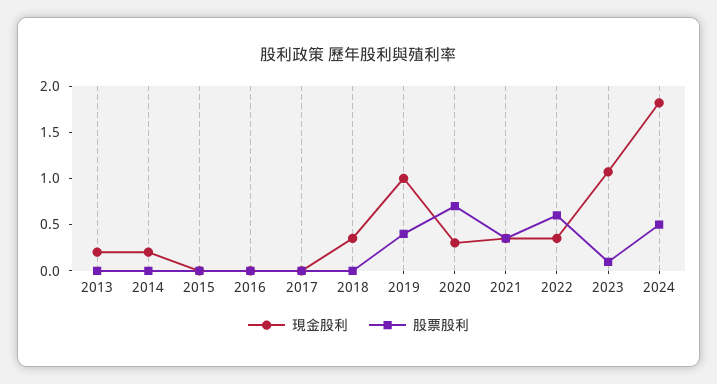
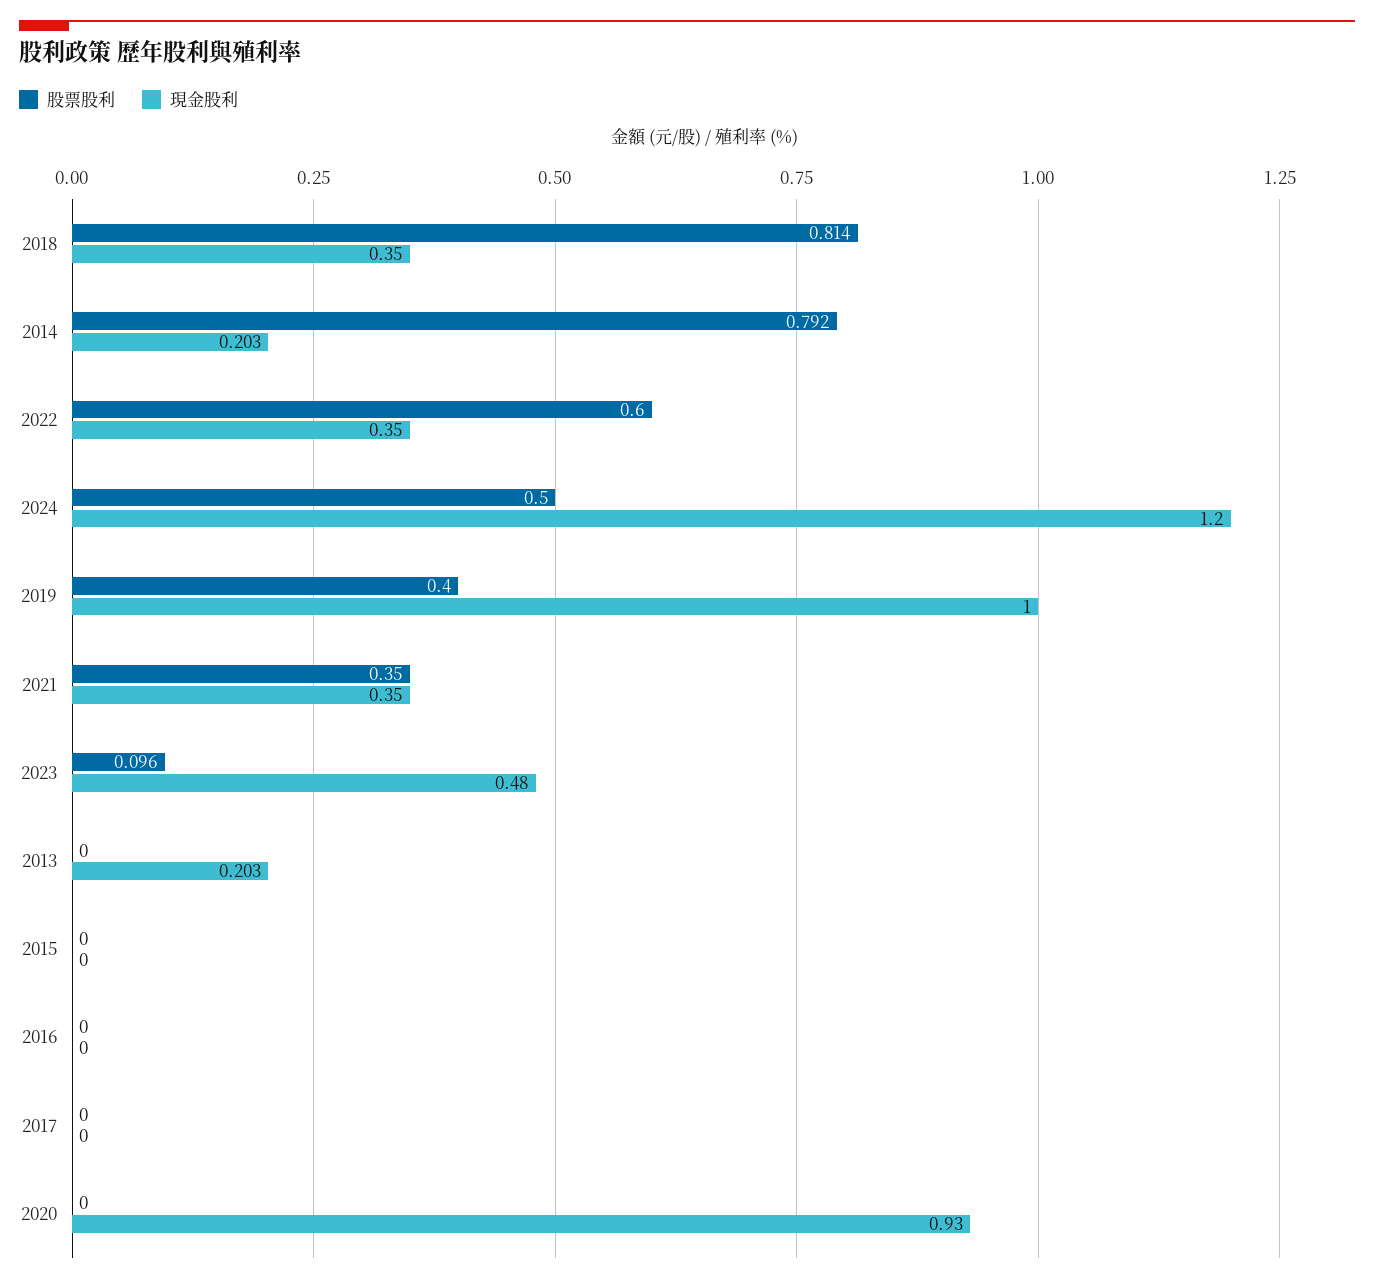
股票股利, 2014: 0 -> 0.792
股票股利, 2018: 0 -> 0.814
現金股利, 2020: 0.3 -> 0.93
股票股利, 2020: 0.7 -> 0
現金股利, 2023: 1.1 -> 0.48
現金股利, 2024: 1.8 -> 1.2

